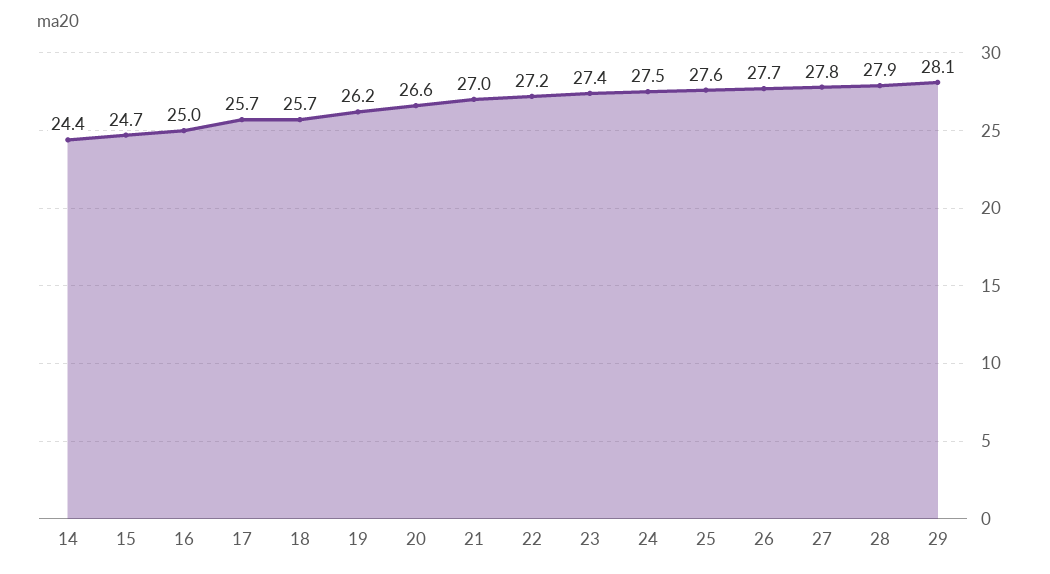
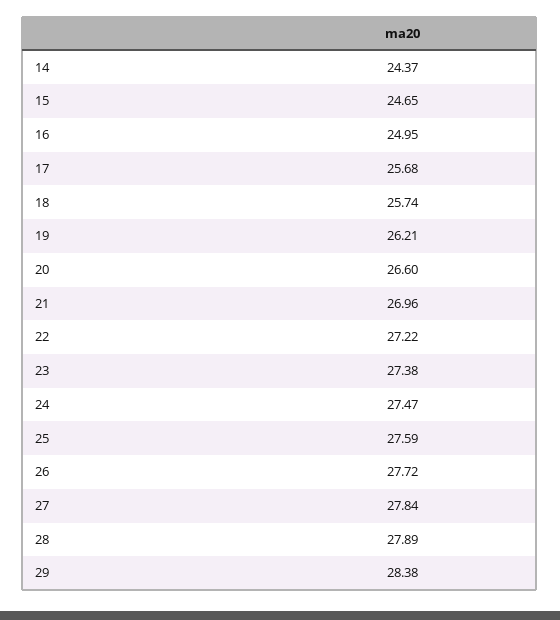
29: 28.1 -> 28.38

